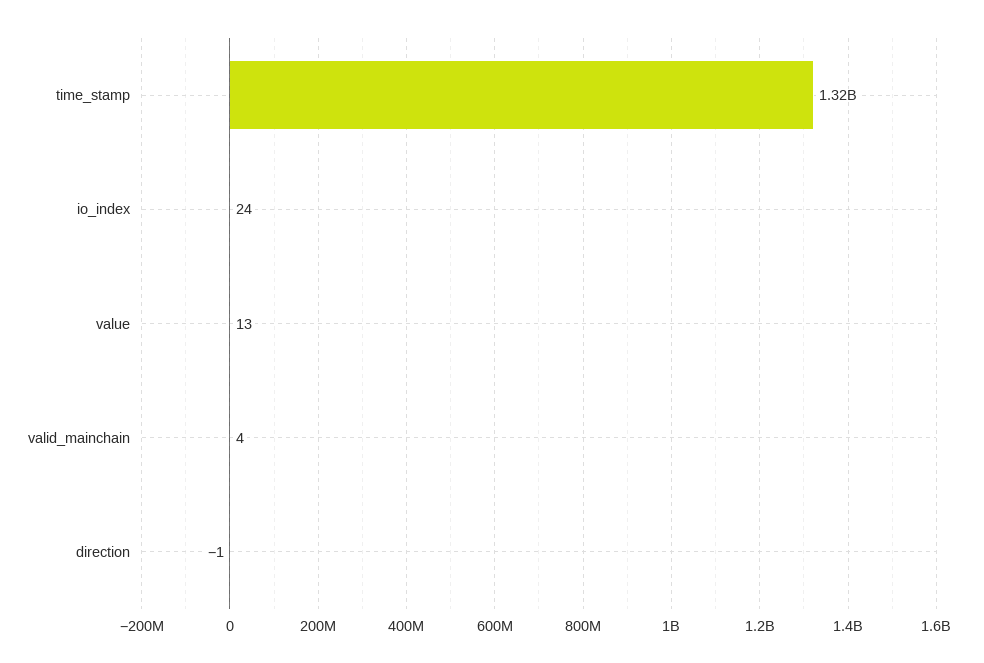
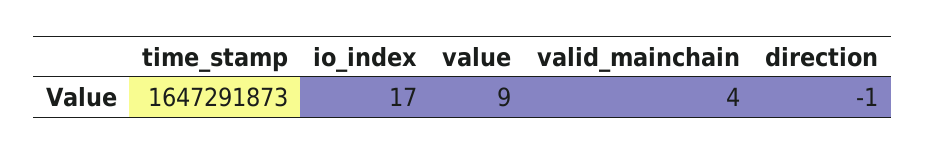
time_stamp: 1320000000 -> 1647291873
io_index: 24 -> 17
value: 13 -> 9

